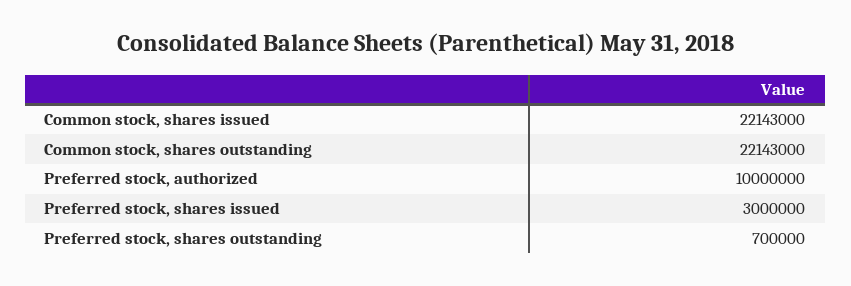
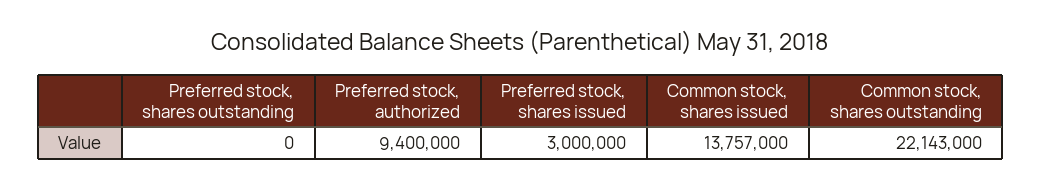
Common stock, shares issued: 22143000 -> 13757000
Preferred stock, authorized: 10000000 -> 9400000
Preferred stock, shares outstanding: 700000 -> 0

